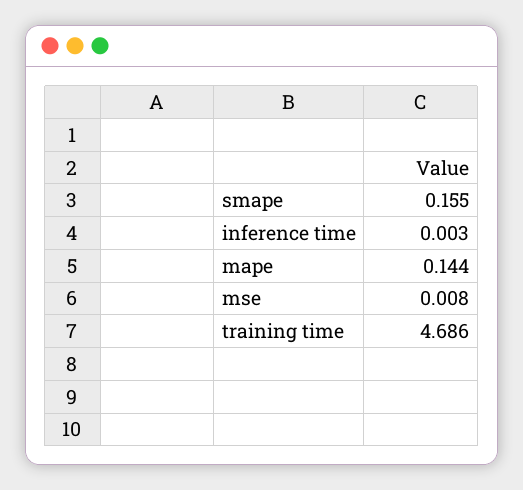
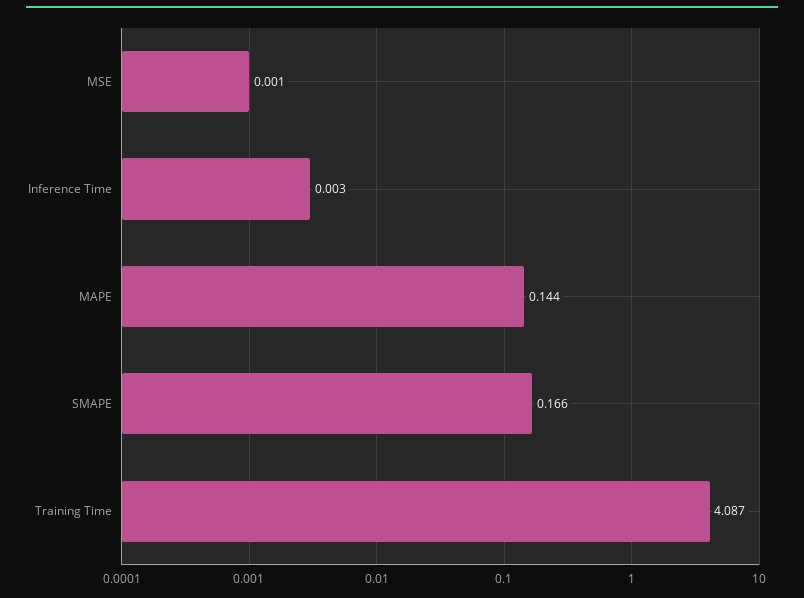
smape: 0.155 -> 0.166
mse: 0.008 -> 0.001
training time: 4.686 -> 4.087

